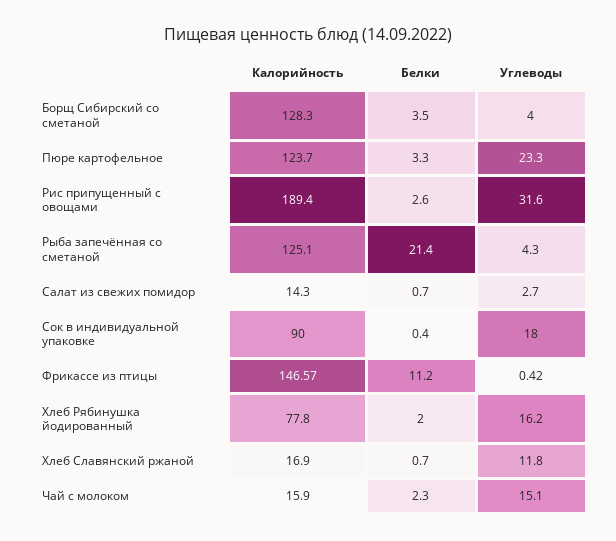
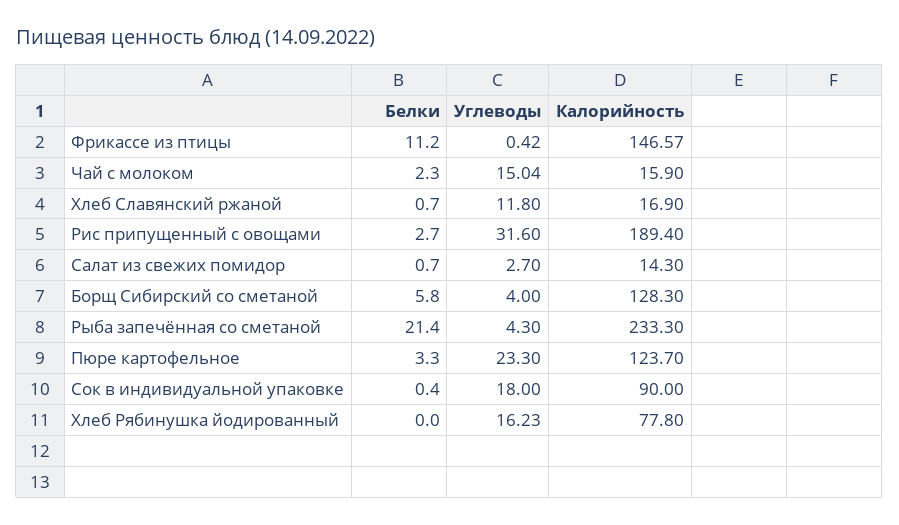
Белки, Борщ Сибирский со сметаной: 3.5 -> 5.8
Белки, Рис припущенный с овощами: 2.6 -> 2.7
Калорийность, Рыба запечённая со сметаной: 125.1 -> 233.3
Белки, Хлеб Рябинушка йодированный: 2 -> 0
Углеводы, Хлеб Рябинушка йодированный: 16.2 -> 16.23
Углеводы, Чай с молоком: 15.1 -> 15.04

